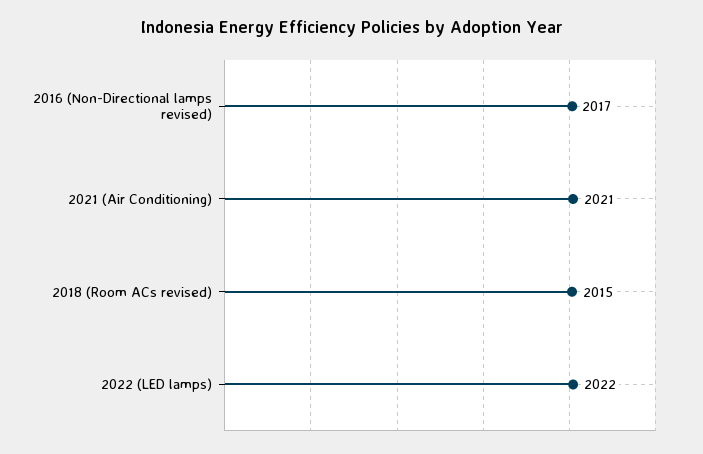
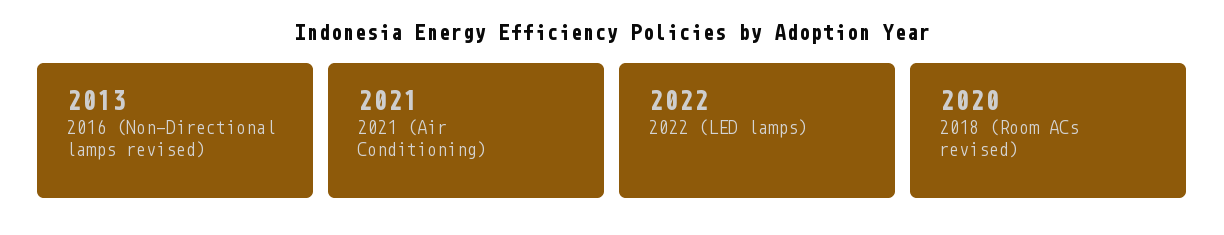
2016 (Non-Directional lamps revised): 2017 -> 2013
2018 (Room ACs revised): 2015 -> 2020

